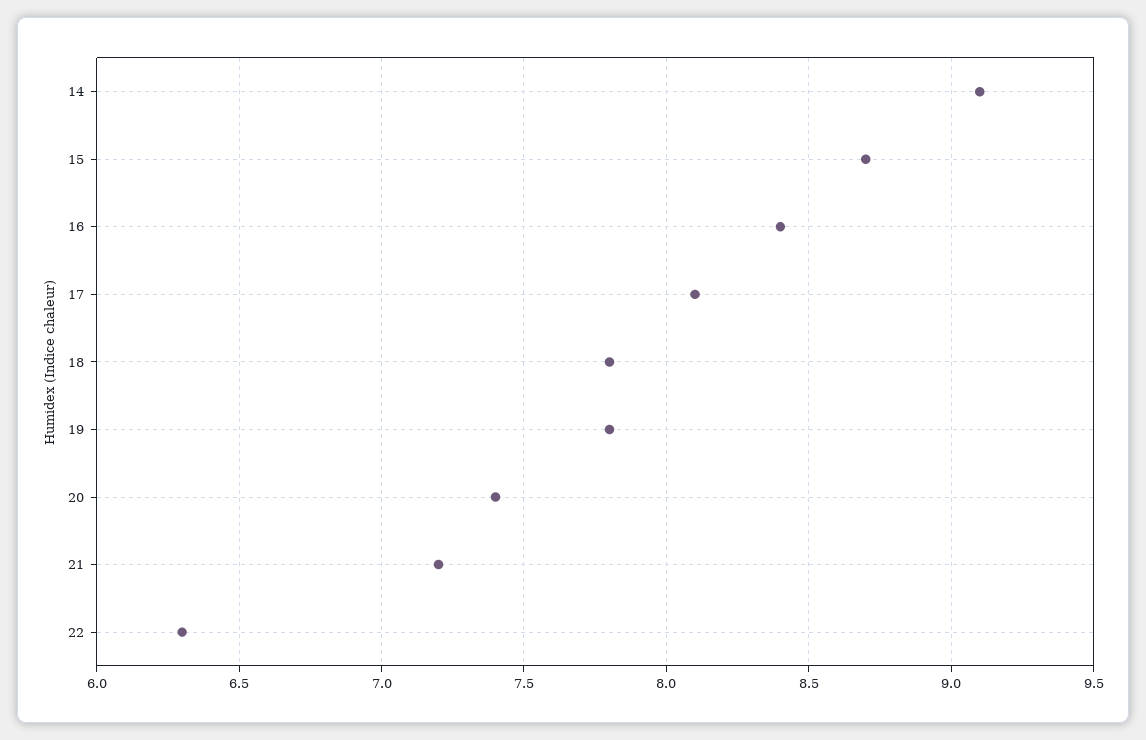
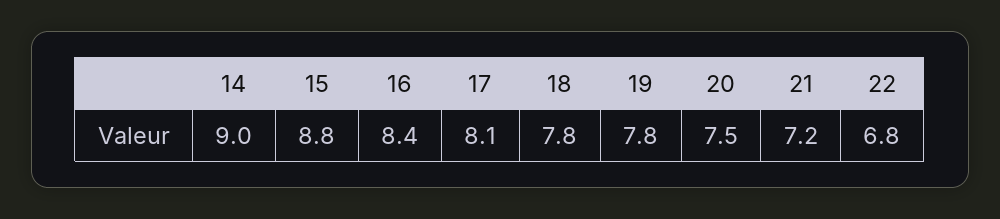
14: 9.1 -> 9
15: 8.7 -> 8.8
20: 7.4 -> 7.5
22: 6.3 -> 6.8

